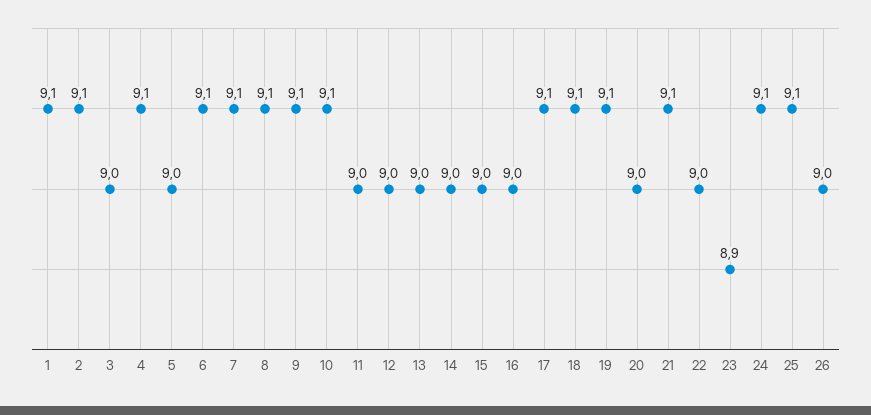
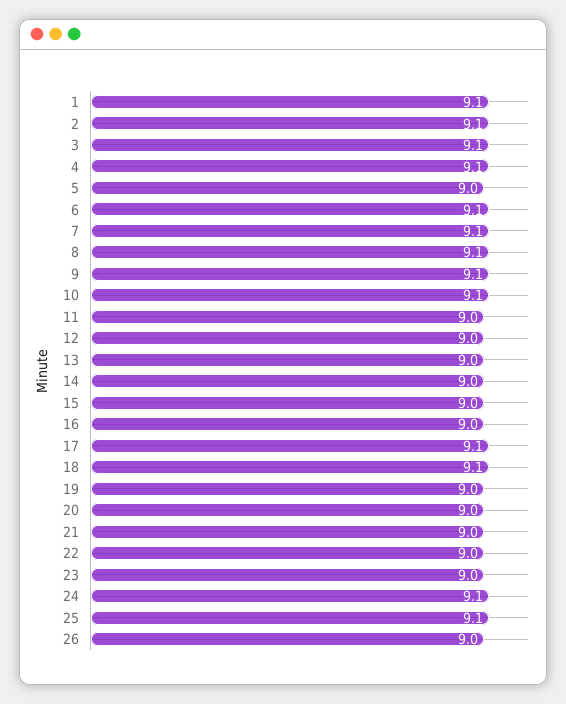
3: 9 -> 9.1
19: 9.1 -> 9
21: 9.1 -> 9
23: 8.9 -> 9

